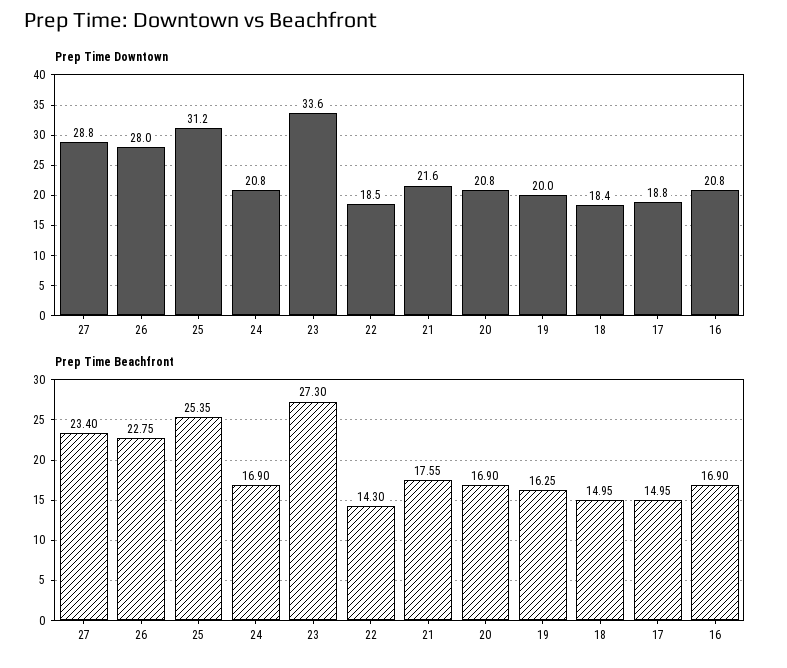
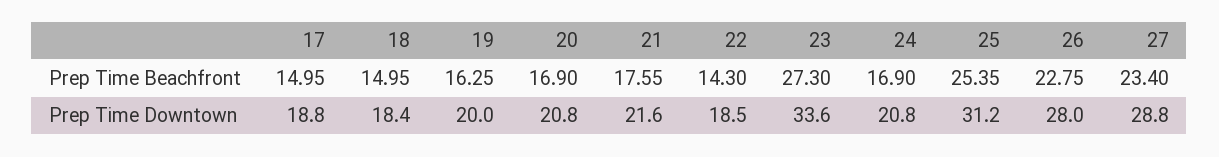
Prep Time Downtown, 16: 20.8 -> none
Prep Time Beachfront, 16: 16.9 -> none

